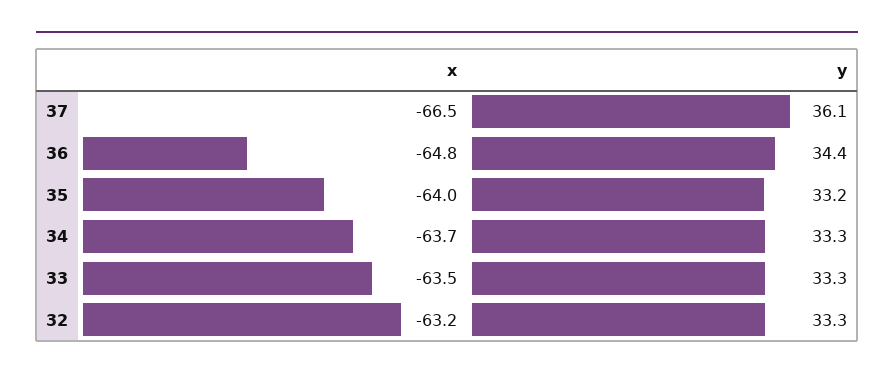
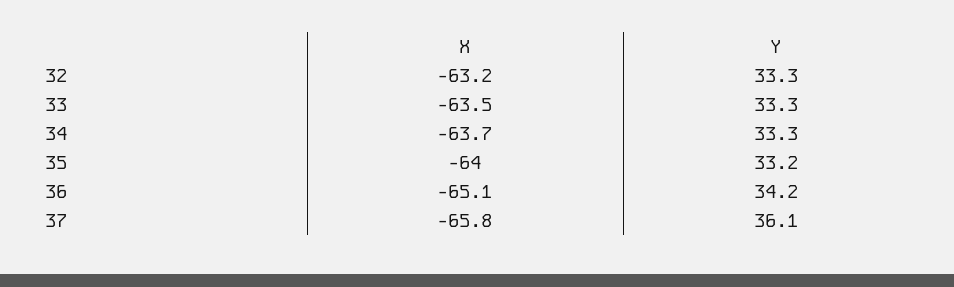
x, 37: -66.5 -> -65.8
x, 36: -64.8 -> -65.1
y, 36: 34.4 -> 34.2

